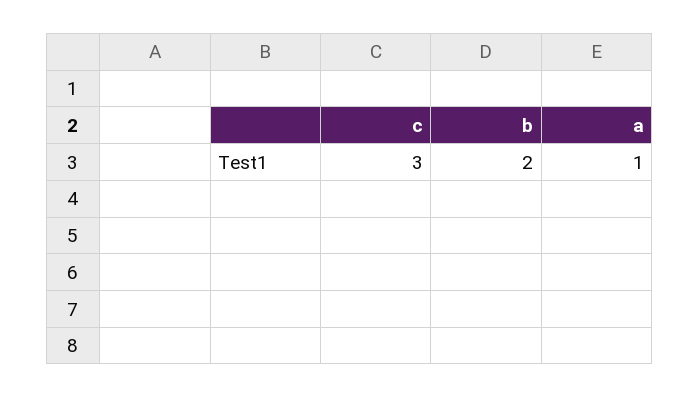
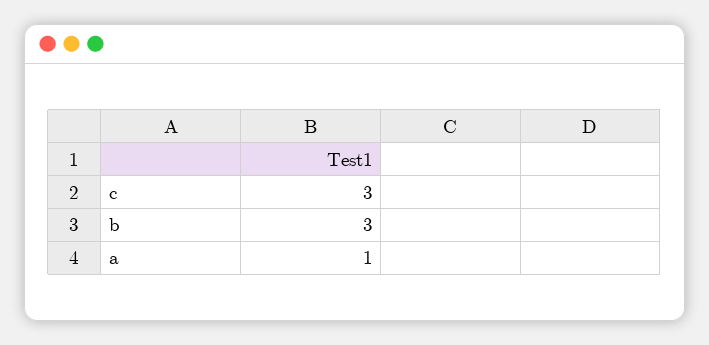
b: 2 -> 3

